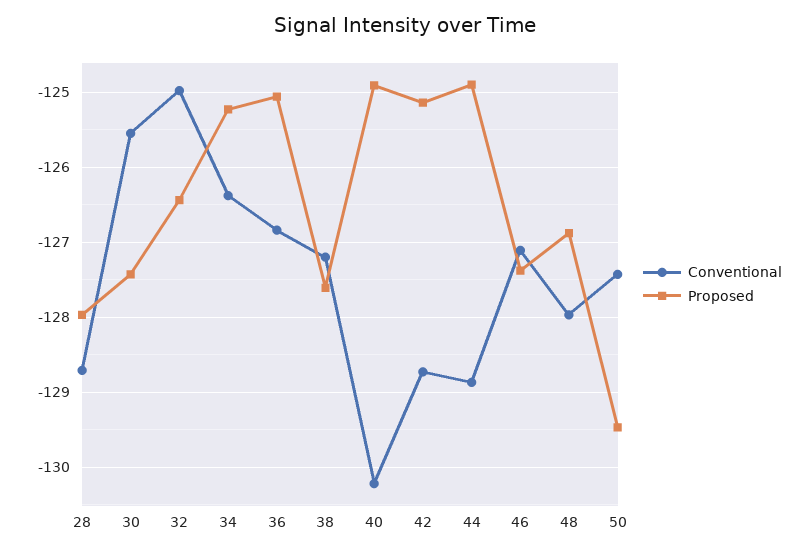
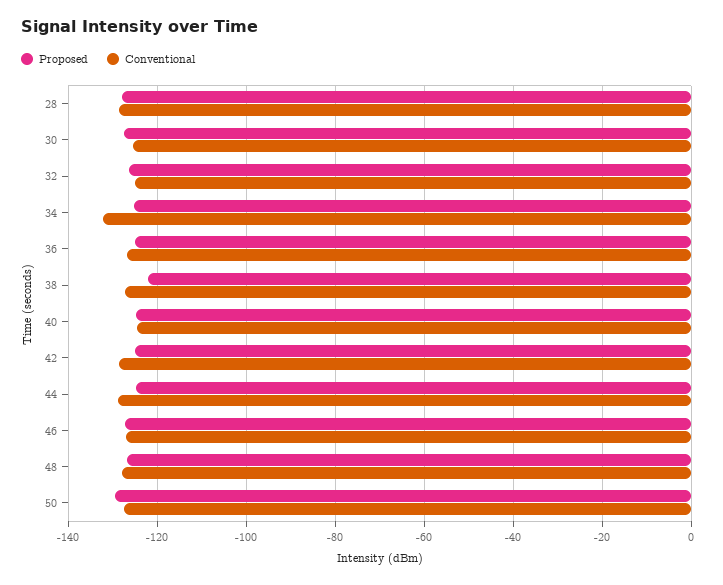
Conventional, 34: -126.4 -> -132
Proposed, 38: -127.6 -> -122
Conventional, 40: -130.2 -> -124

